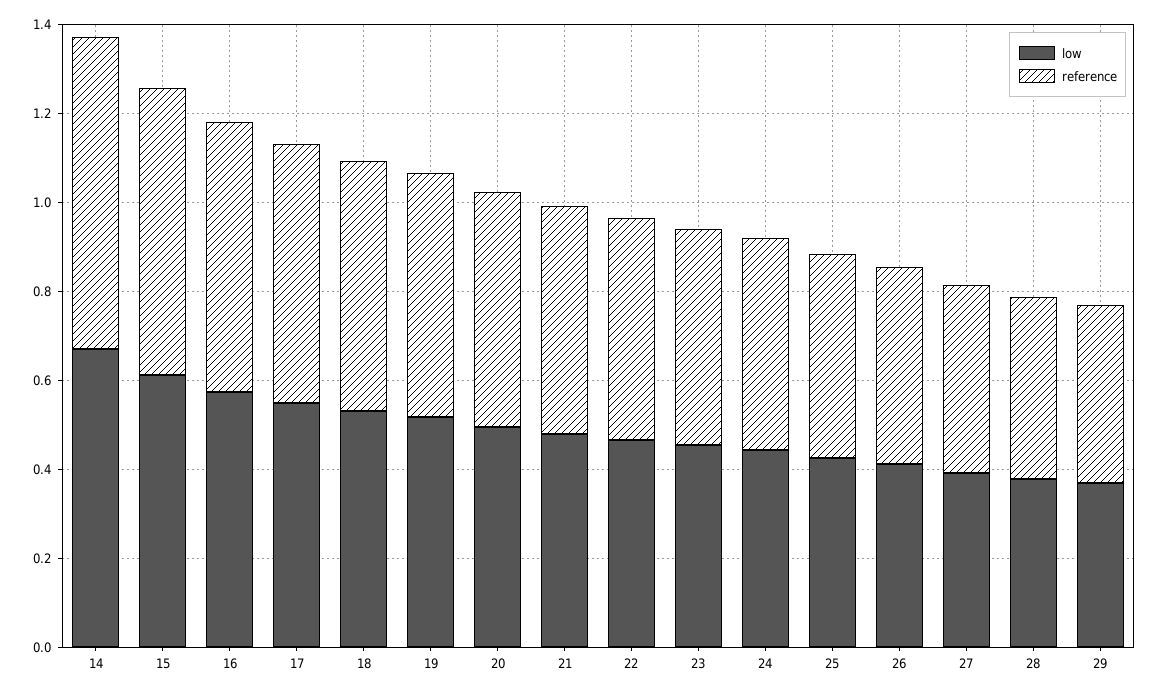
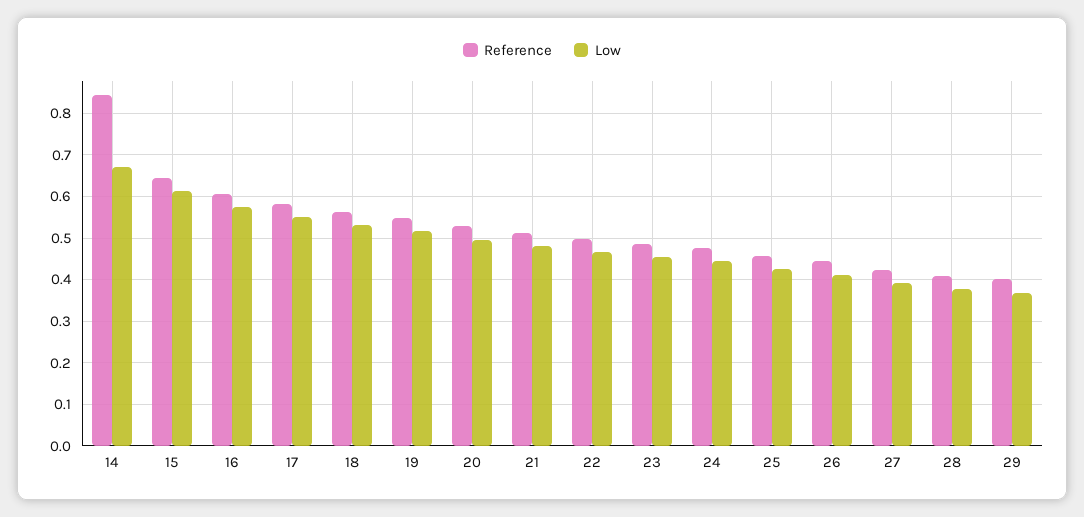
reference, 14: 0.7 -> 0.84

